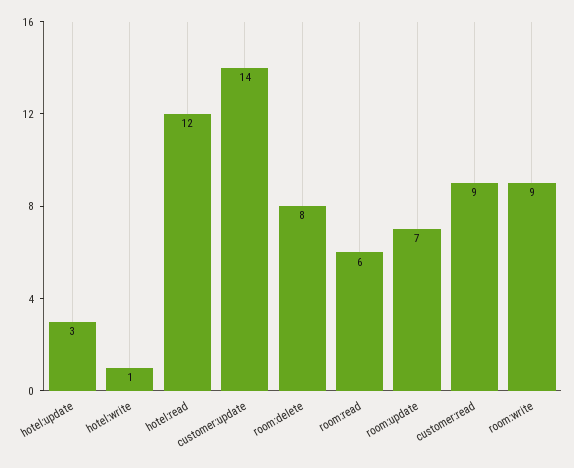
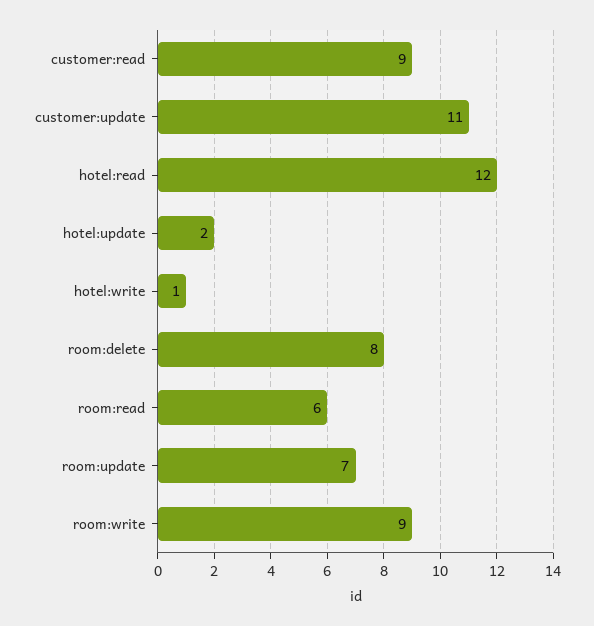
hotel:update: 3 -> 2
customer:update: 14 -> 11

